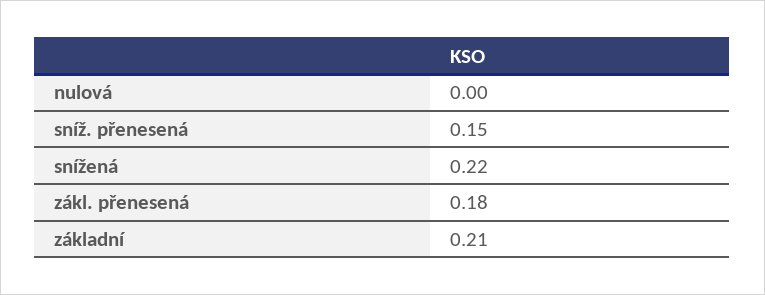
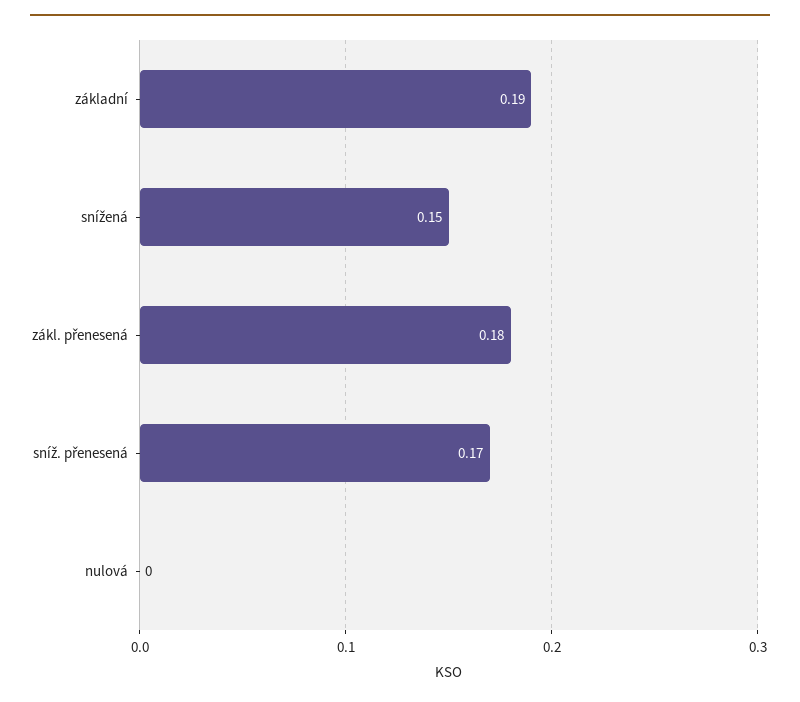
sníž. přenesená: 0.15 -> 0.17
snížená: 0.22 -> 0.15
základní: 0.21 -> 0.19

